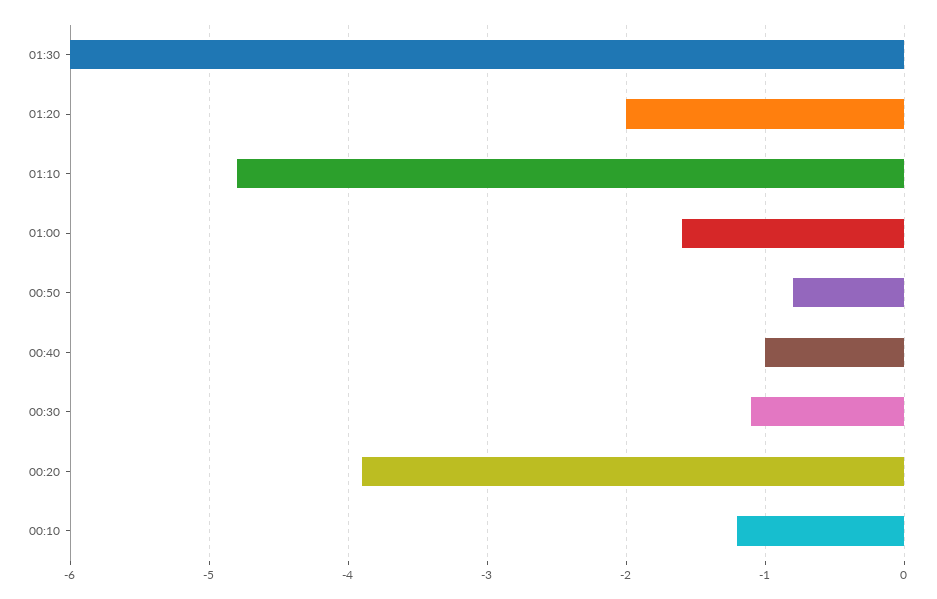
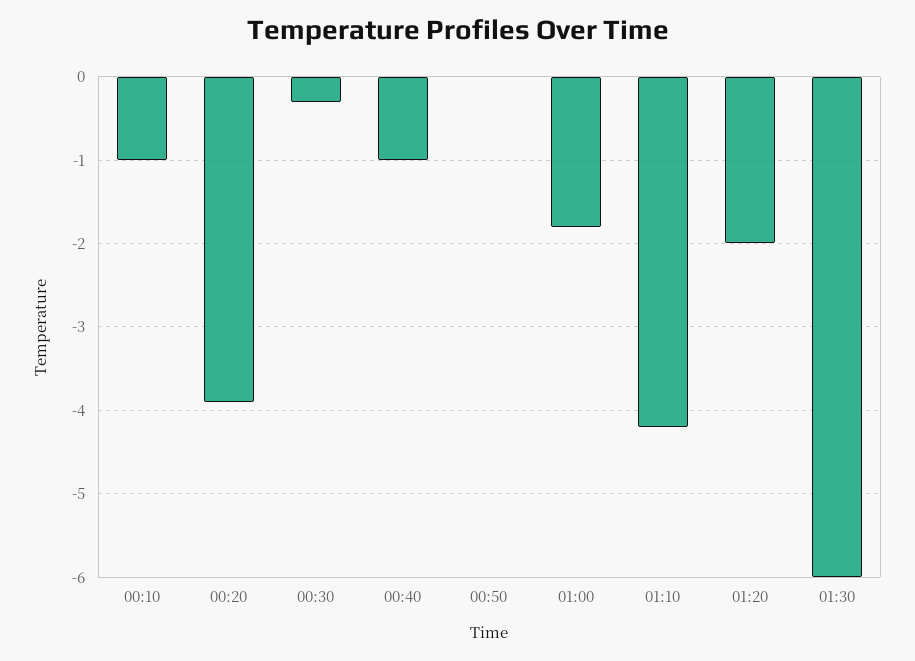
01:10: -4.8 -> -4.2
01:00: -1.6 -> -1.8
00:50: -0.8 -> 0
00:30: -1.1 -> -0.3
00:10: -1.2 -> -1

